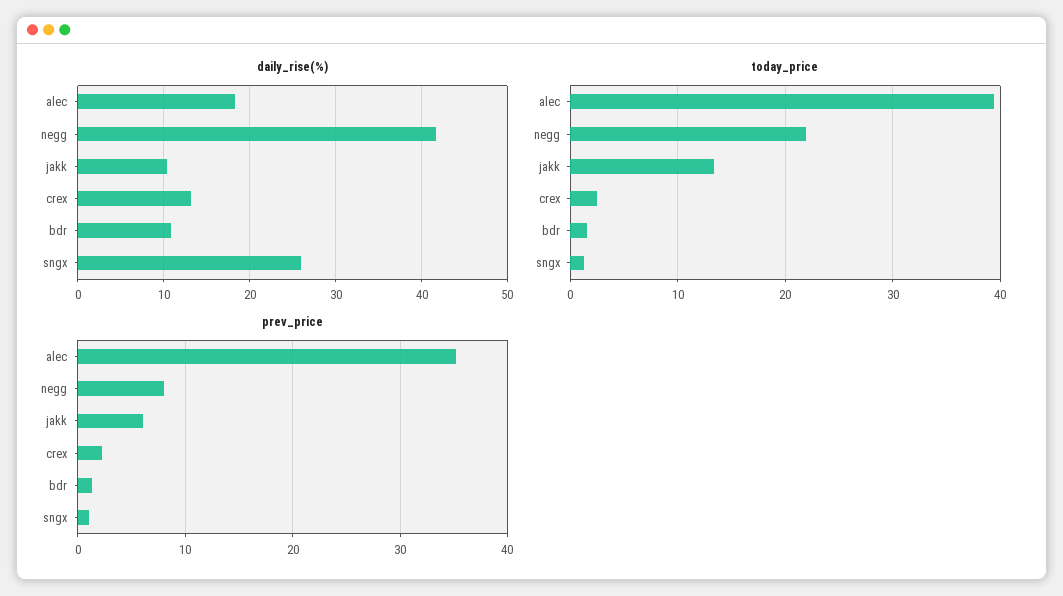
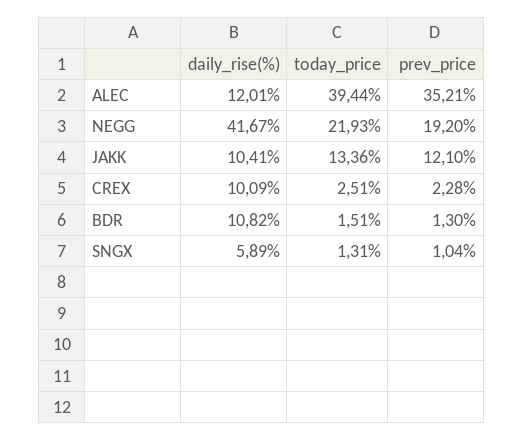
daily_rise(%), alec: 18 -> 12.01
daily_rise(%), crex: 13 -> 10.09
daily_rise(%), sngx: 26 -> 5.89
prev_price, negg: 8 -> 19.2
prev_price, jakk: 6 -> 12.1

